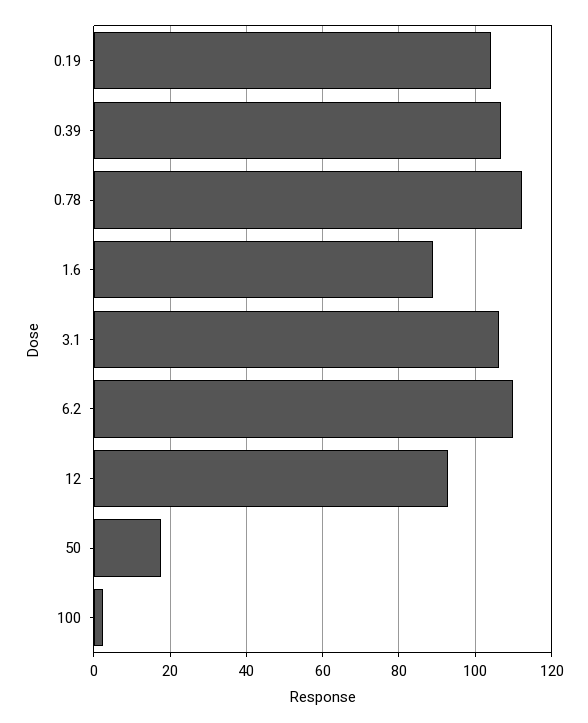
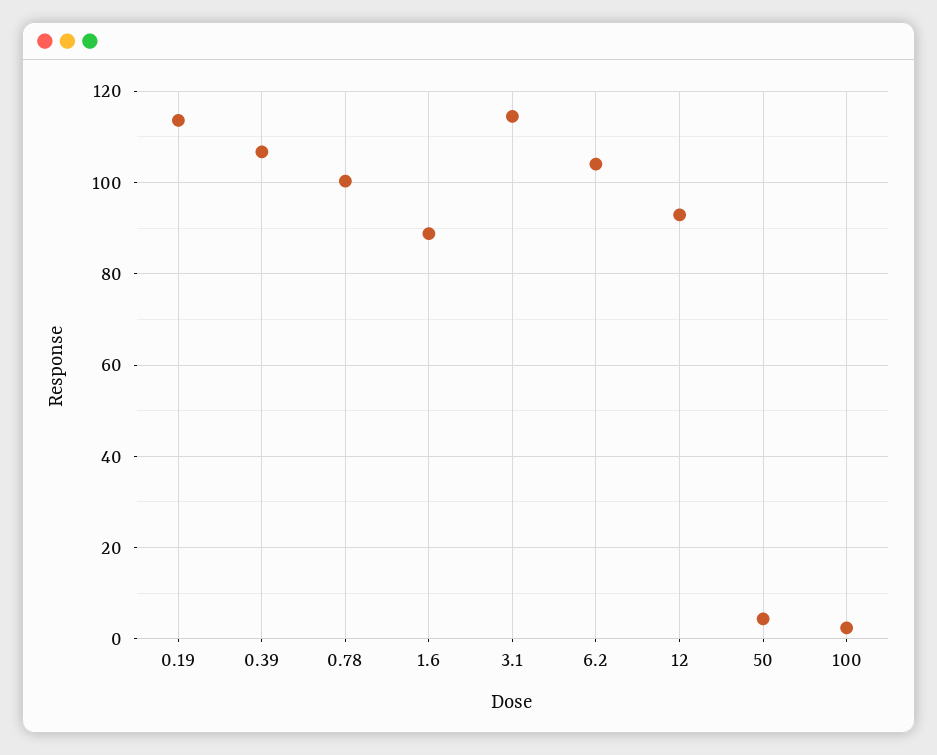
0.19: 104 -> 114
0.78: 112 -> 100
3.1: 106 -> 114
6.2: 110 -> 104
50: 18 -> 4

